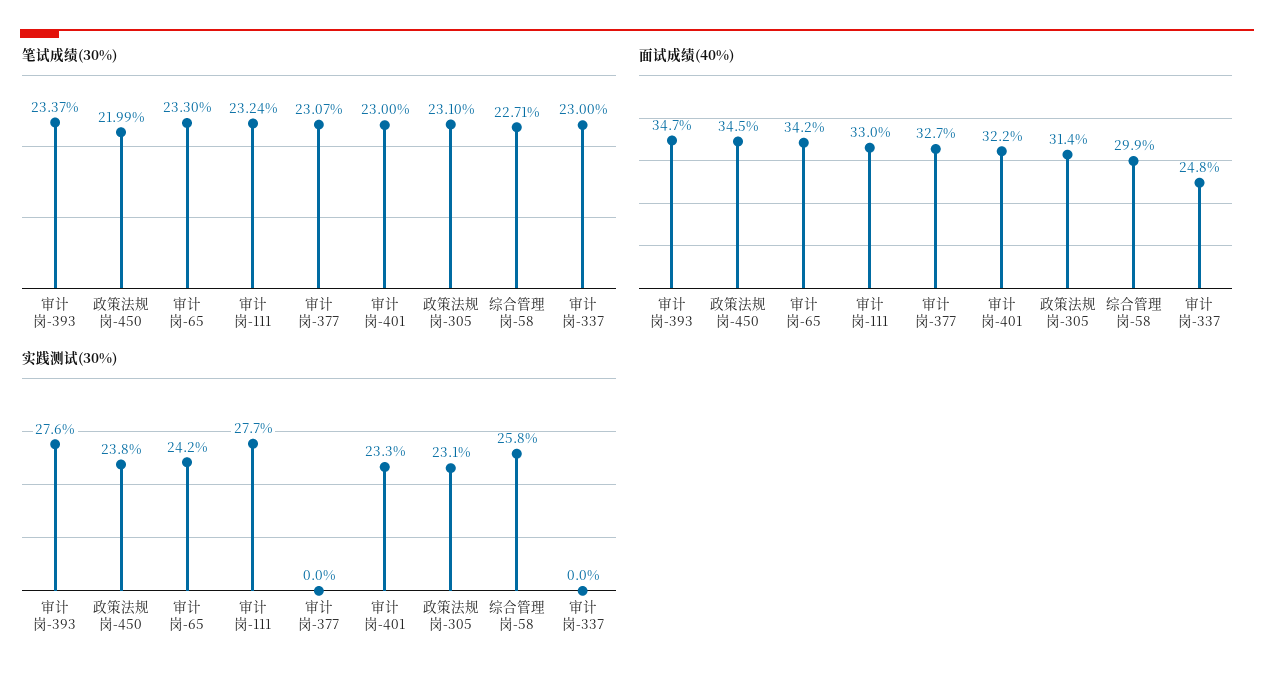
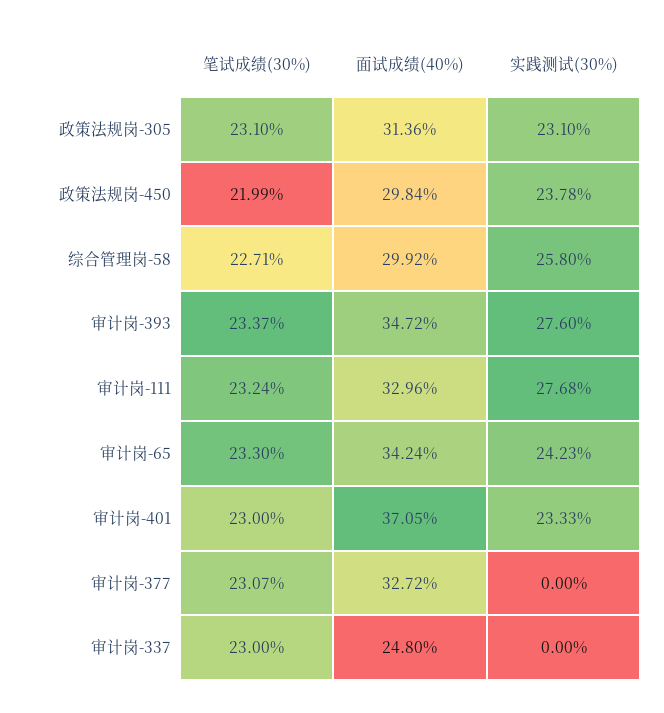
面试成绩(40%), 政策法规岗-450: 34.5 -> 29.84
面试成绩(40%), 审计岗-401: 32.2 -> 37.05

